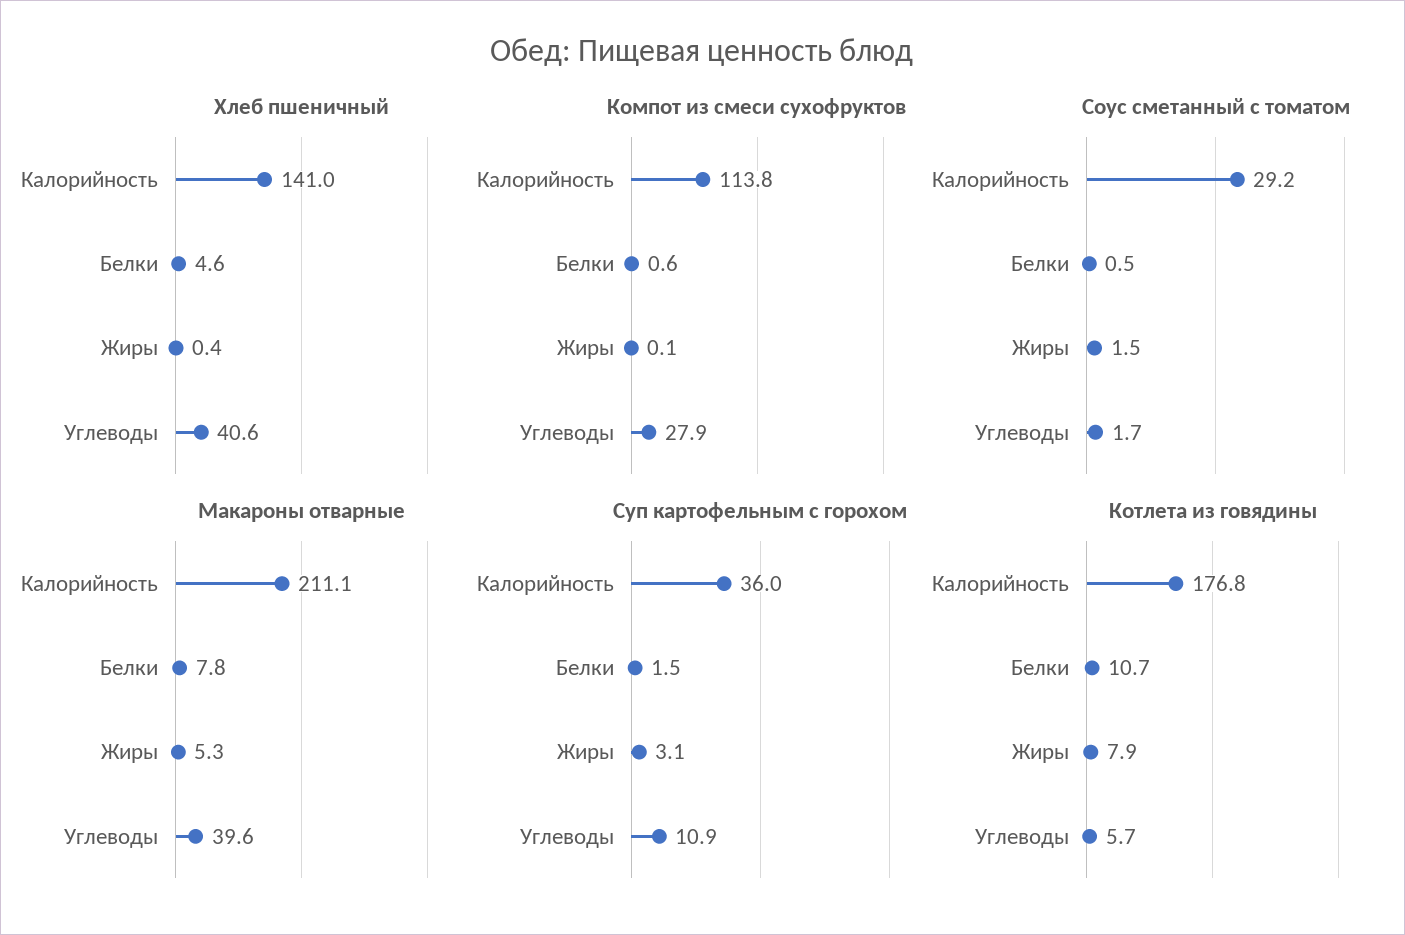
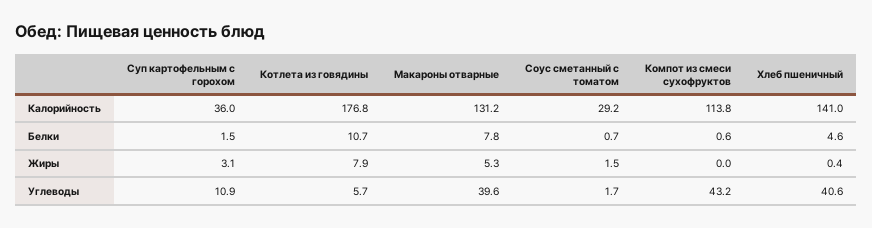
Компот из смеси сухофруктов, Жиры: 0.1 -> 0
Компот из смеси сухофруктов, Углеводы: 27.9 -> 43.2
Соус сметанный с томатом, Белки: 0.5 -> 0.7
Макароны отварные, Калорийность: 211.1 -> 131.2

